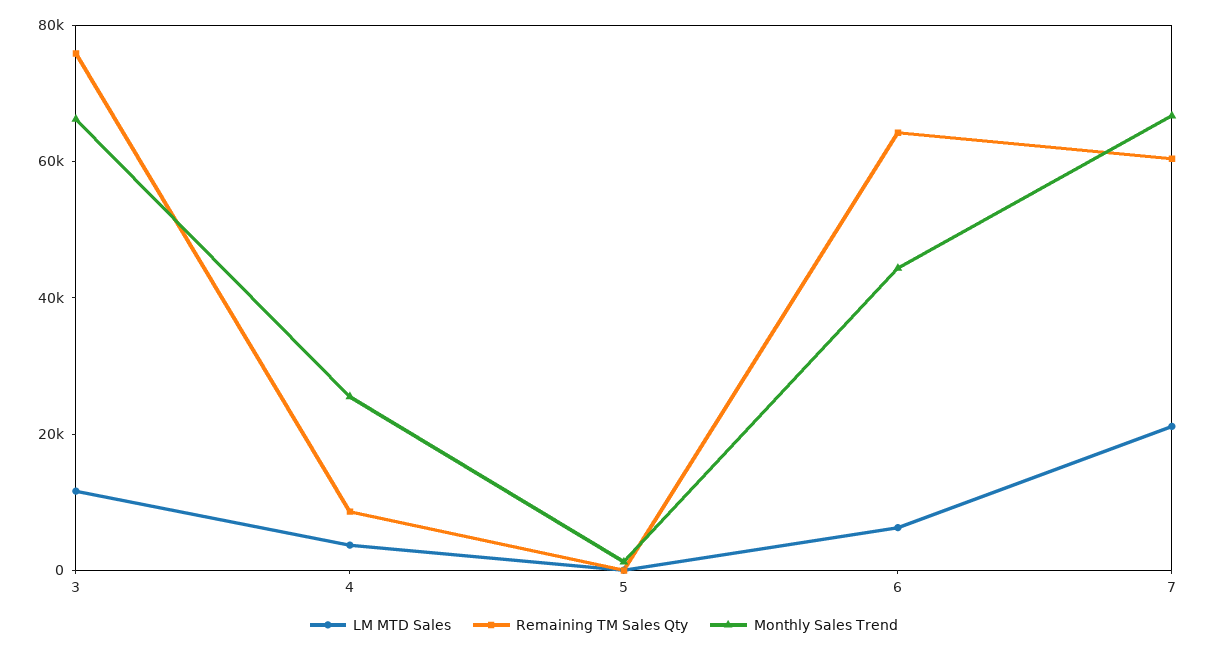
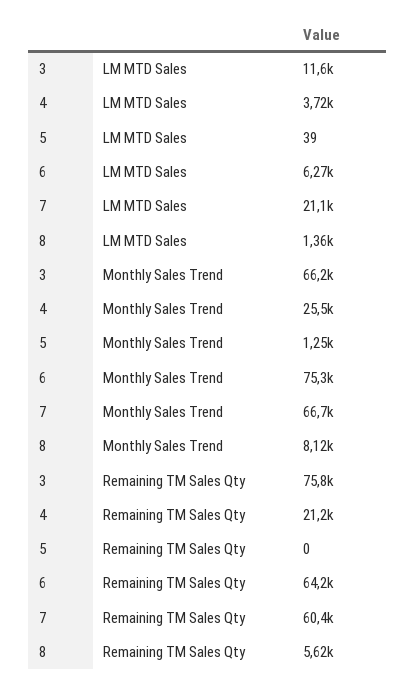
Remaining TM Sales Qty, 4: 10000 -> 21200
Monthly Sales Trend, 6: 45000 -> 75300
LM MTD Sales, 8: none -> 1360
Monthly Sales Trend, 8: none -> 8120
Remaining TM Sales Qty, 8: none -> 5620

